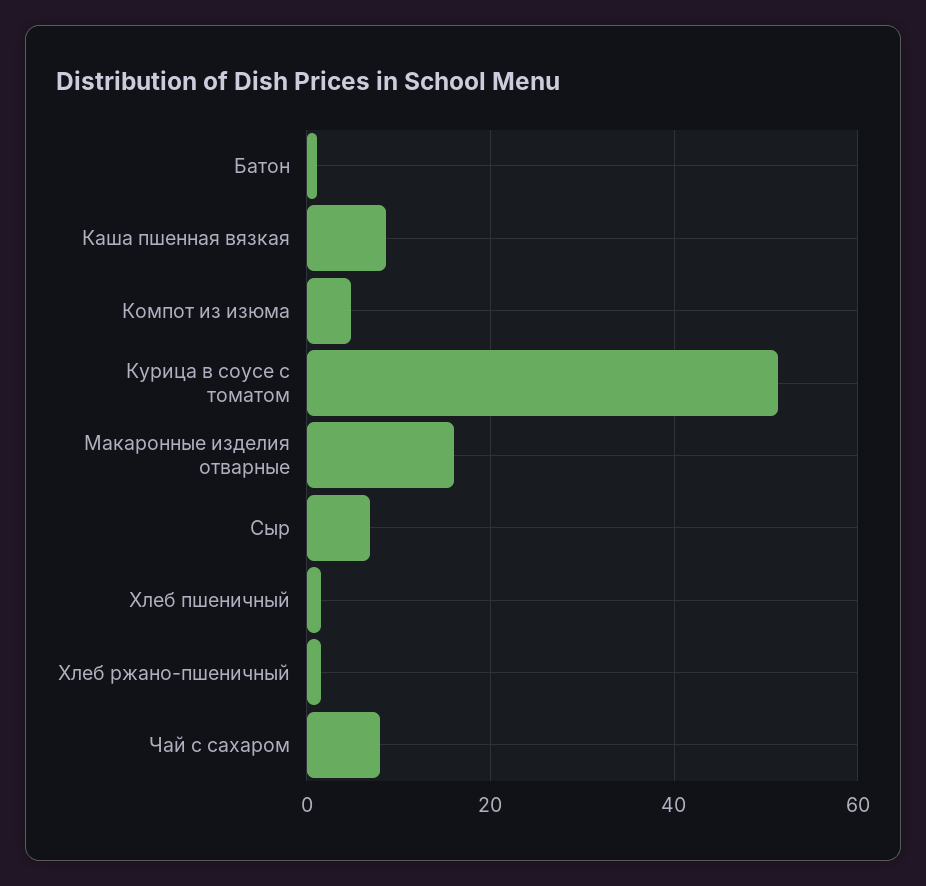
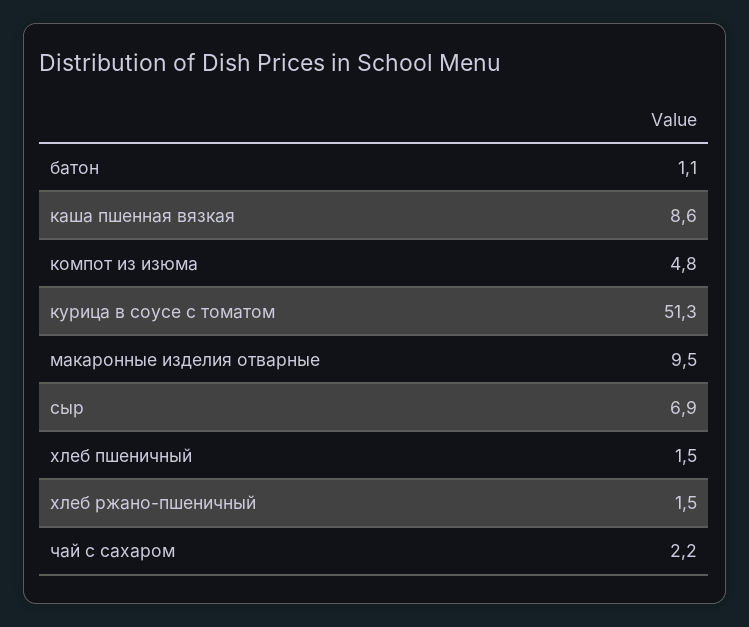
Макаронные изделия отварные: 16 -> 9.5
Чай с сахаром: 8 -> 2.2

